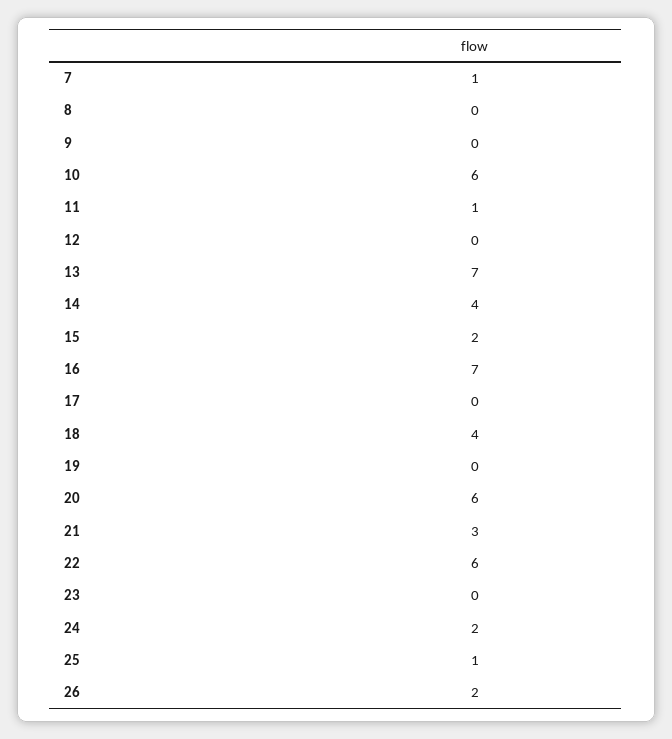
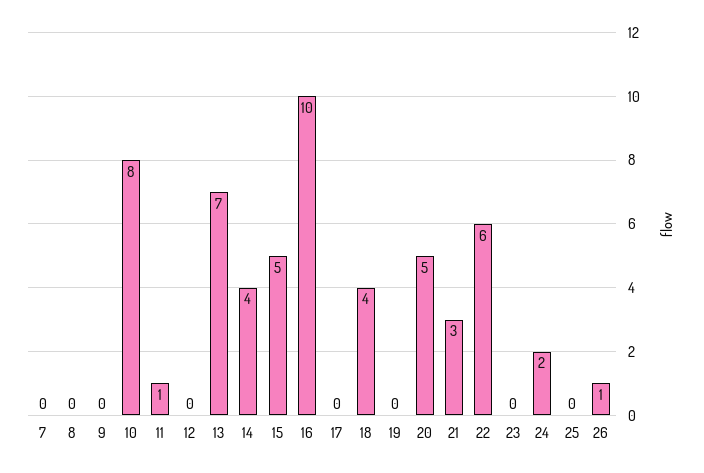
7: 1 -> 0
10: 6 -> 8
15: 2 -> 5
16: 7 -> 10
20: 6 -> 5
25: 1 -> 0
26: 2 -> 1

